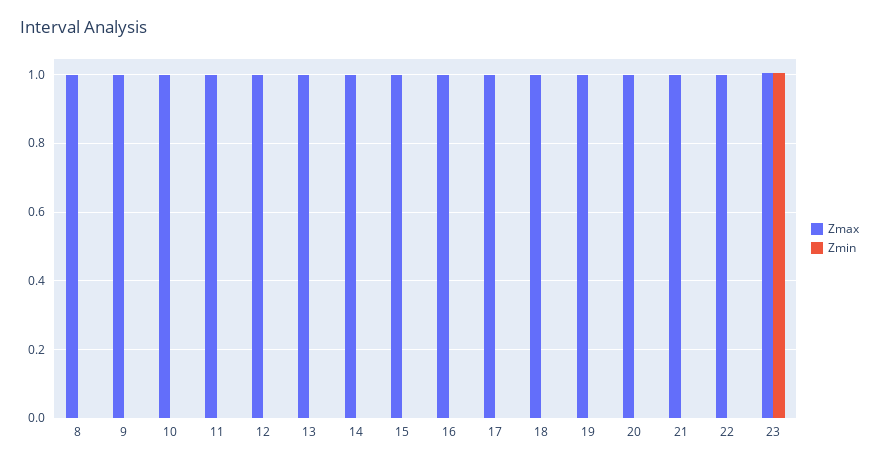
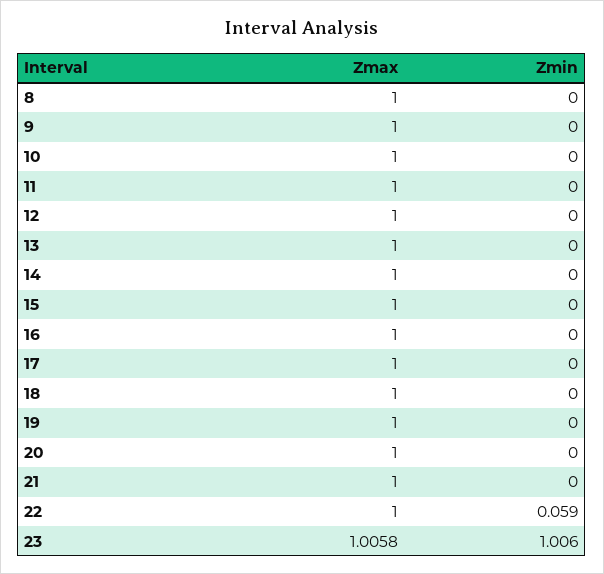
Zmin, 22: 0 -> 0.059

